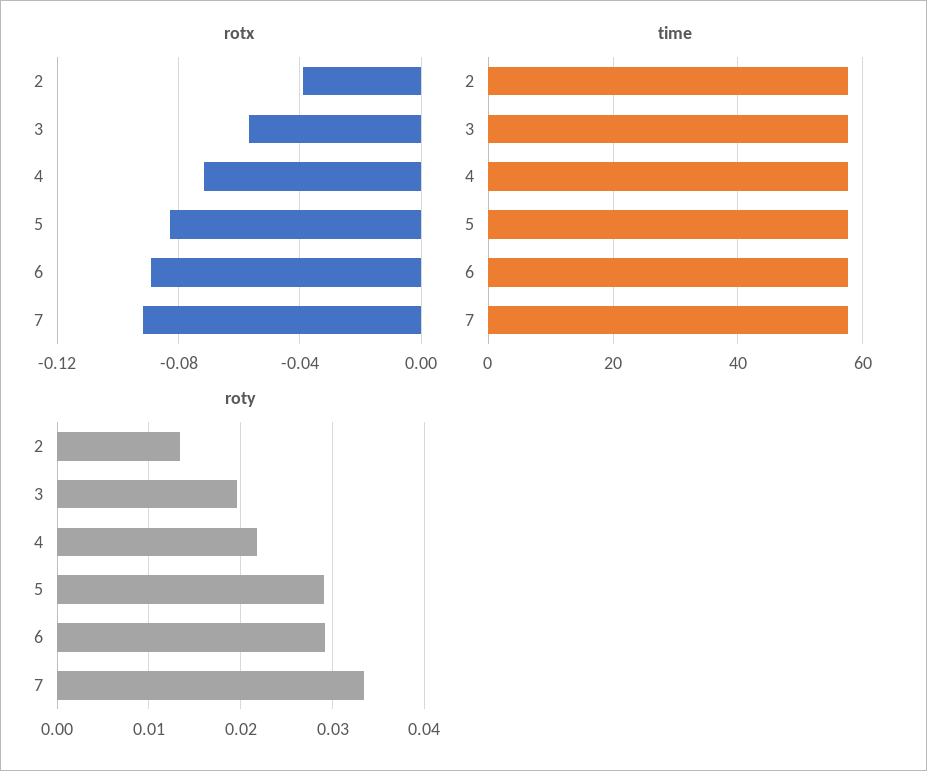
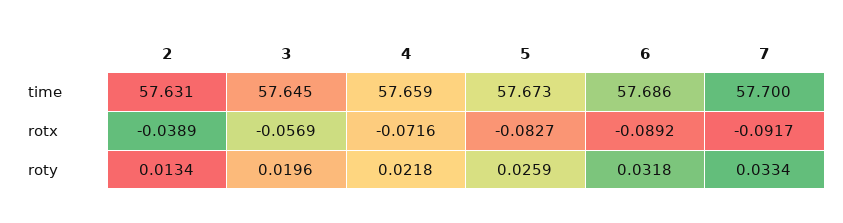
roty, 5: 0.029 -> 0.0259
roty, 6: 0.029 -> 0.0318

